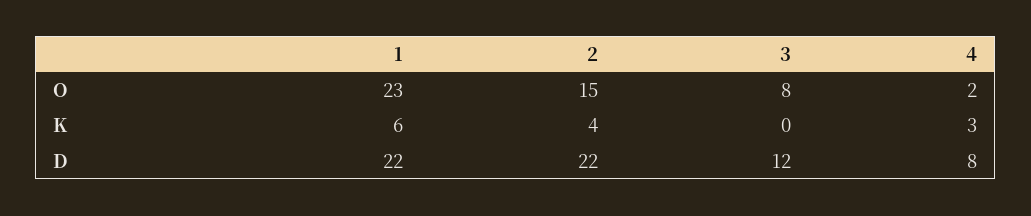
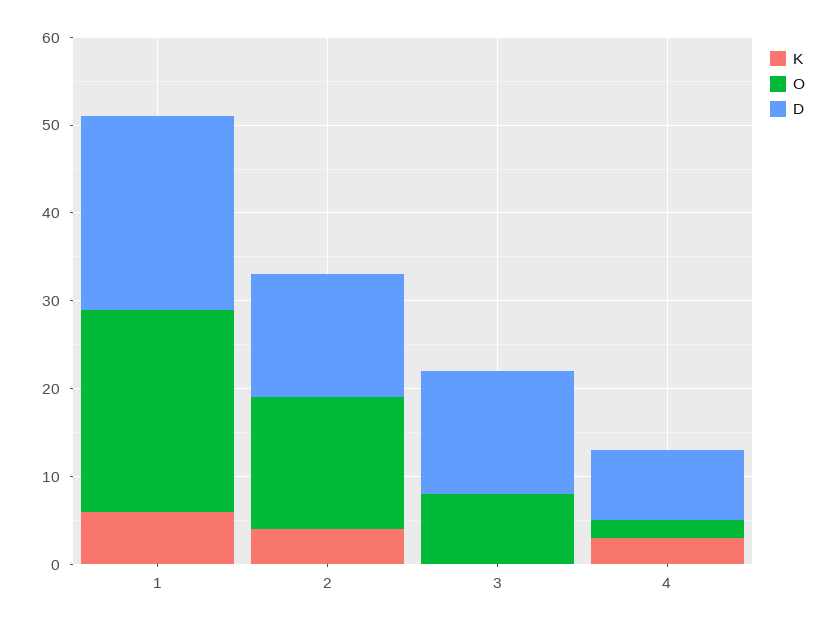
D, 2: 22 -> 14
D, 3: 12 -> 14

